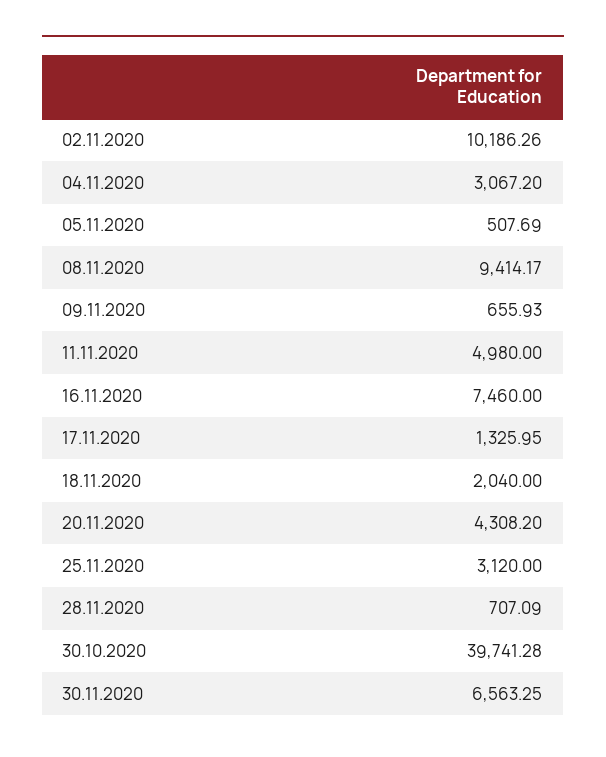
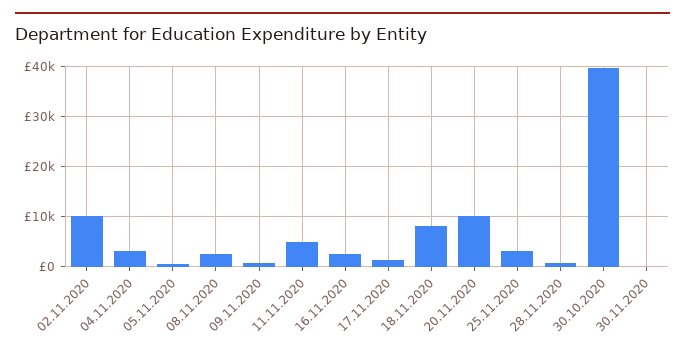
08.11.2020: 9414.17 -> 2000
16.11.2020: 7460 -> 2000
18.11.2020: 2040 -> 8000
20.11.2020: 4308.2 -> 10000
30.11.2020: 6563.25 -> 0

